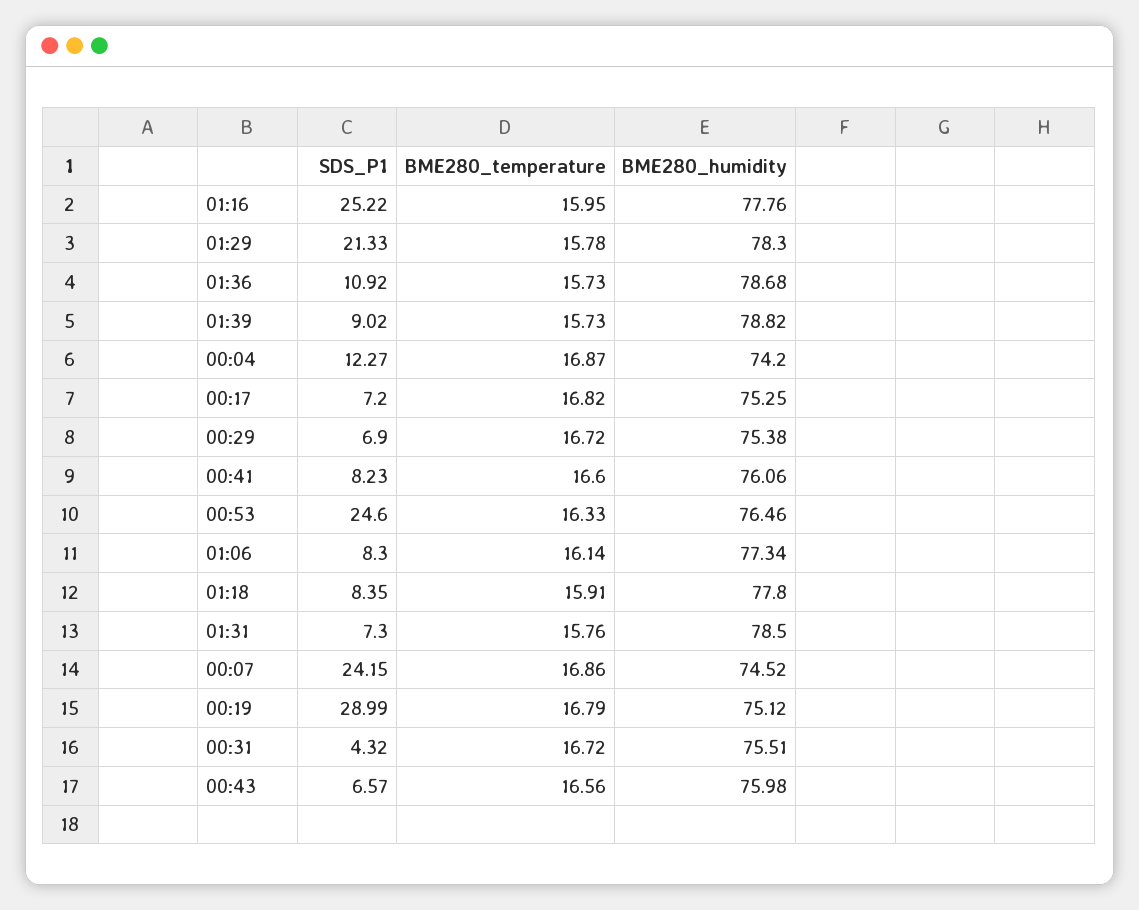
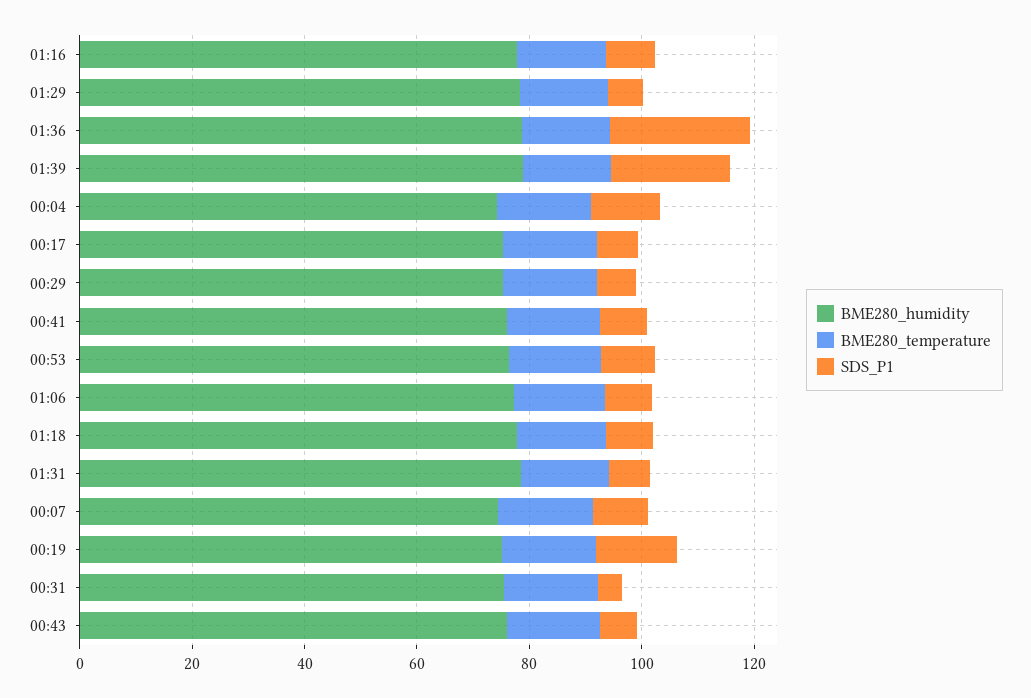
SDS_P1, 01:16: 25.22 -> 10
SDS_P1, 01:29: 21.33 -> 5
SDS_P1, 01:36: 10.92 -> 25
SDS_P1, 01:39: 9.02 -> 20
SDS_P1, 00:53: 24.6 -> 10
SDS_P1, 00:07: 24.15 -> 10
SDS_P1, 00:19: 28.99 -> 15

